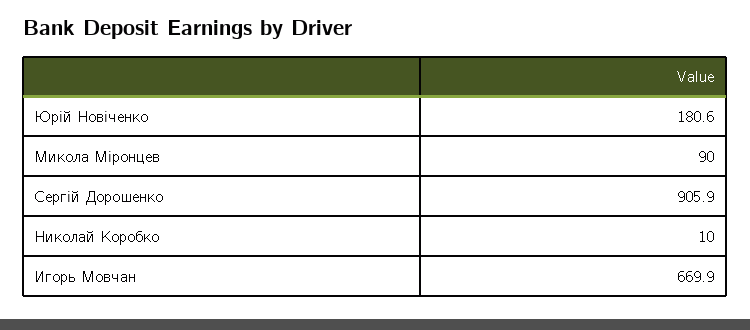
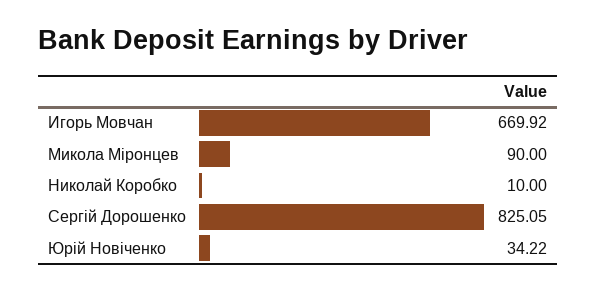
Юрій Новіченко: 180.6 -> 34.22
Сергій Дорошенко: 905.9 -> 825.05

